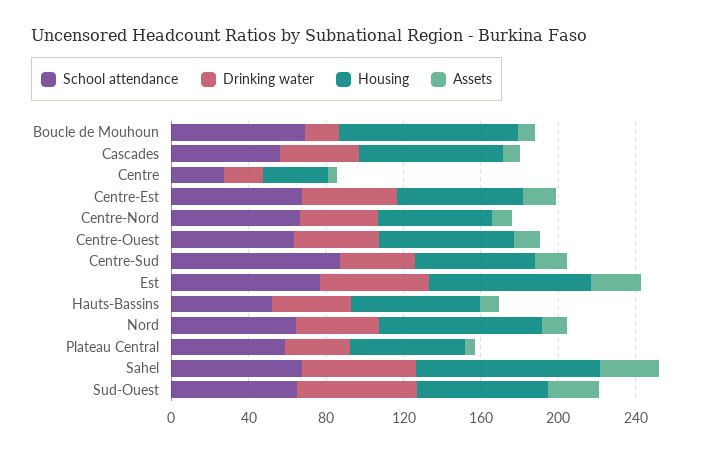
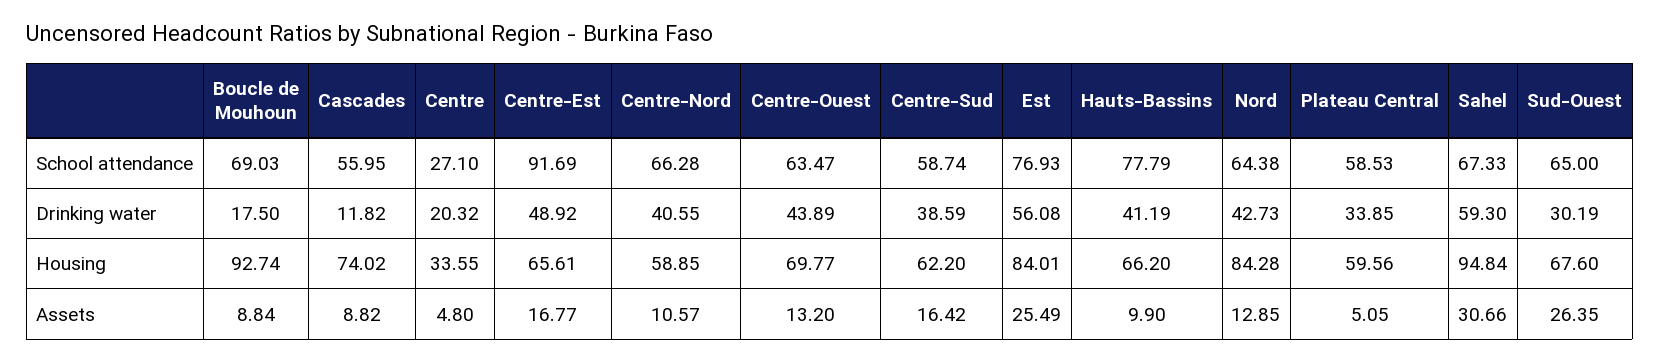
Drinking water, Cascades: 40 -> 11.82
School attendance, Centre-Est: 70 -> 91.69
School attendance, Centre-Sud: 90 -> 58.74
School attendance, Hauts-Bassins: 50 -> 77.79
Drinking water, Sud-Ouest: 60 -> 30.19

